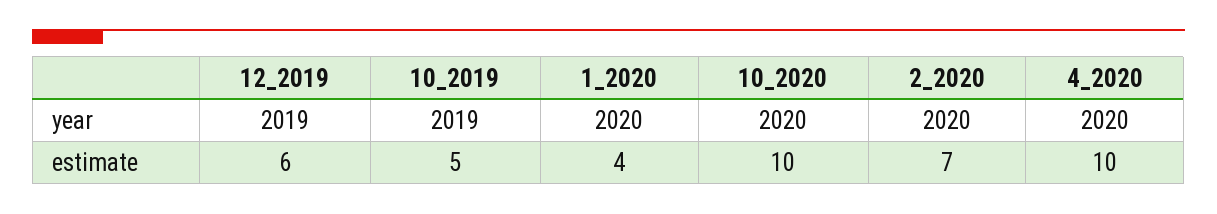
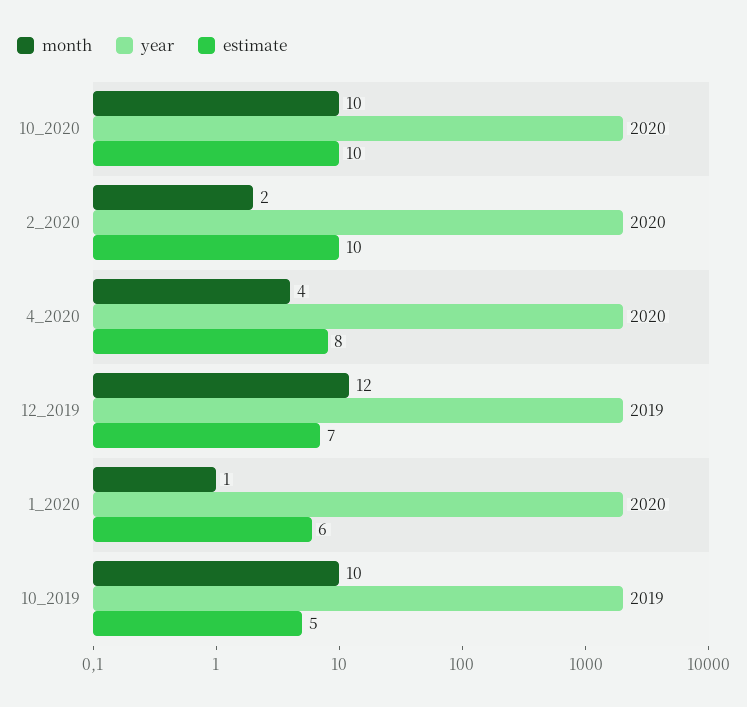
estimate, 12_2019: 6 -> 7
estimate, 1_2020: 4 -> 6
estimate, 2_2020: 7 -> 10
estimate, 4_2020: 10 -> 8
month, 10_2020: none -> 10
month, 2_2020: none -> 2
month, 4_2020: none -> 4
month, 12_2019: none -> 12
month, 1_2020: none -> 1
month, 10_2019: none -> 10

